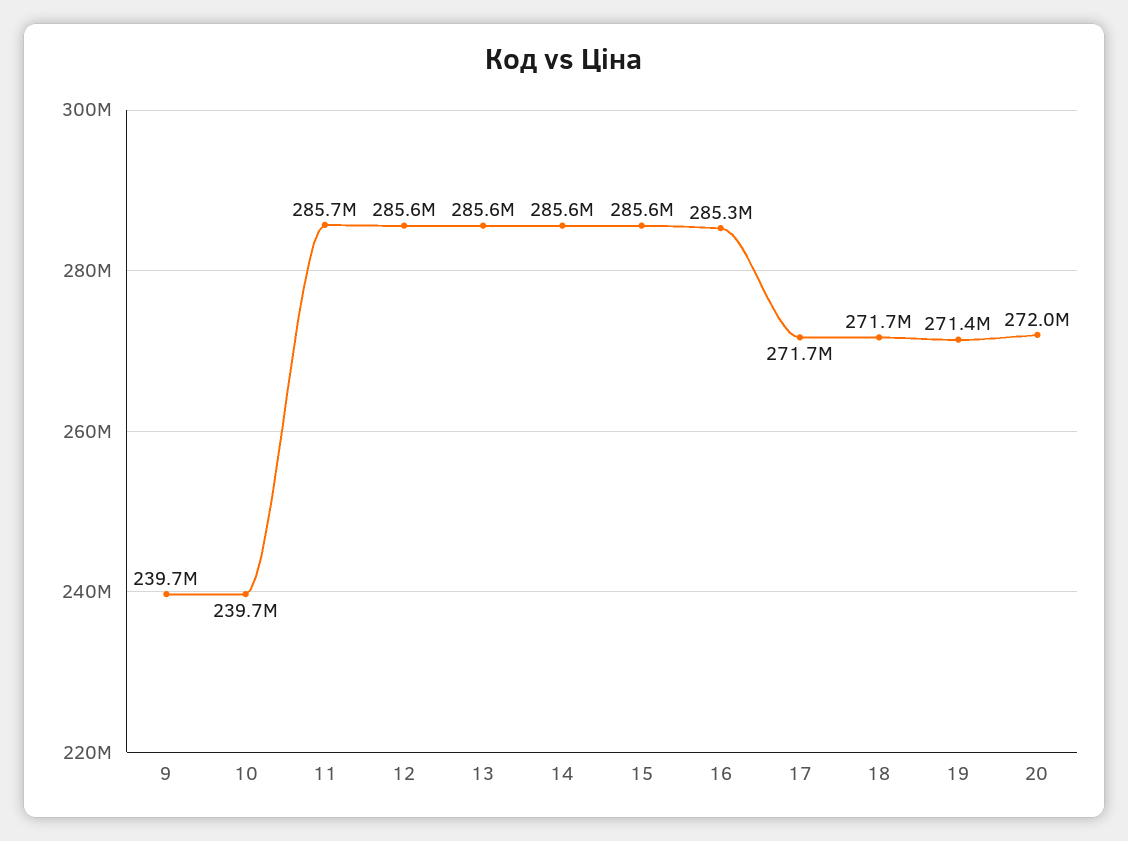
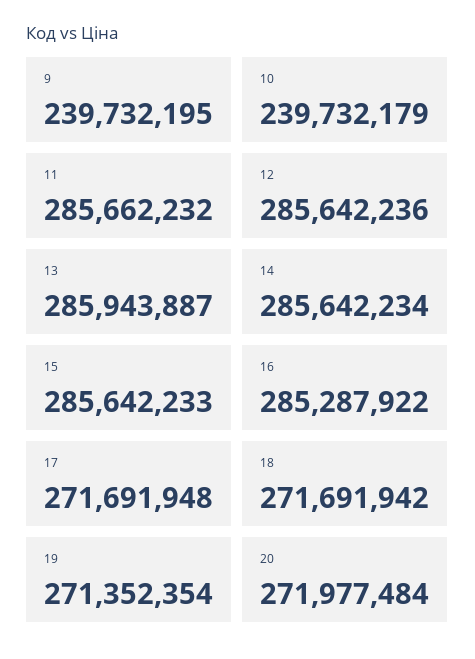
13: 285600000 -> 285943887

